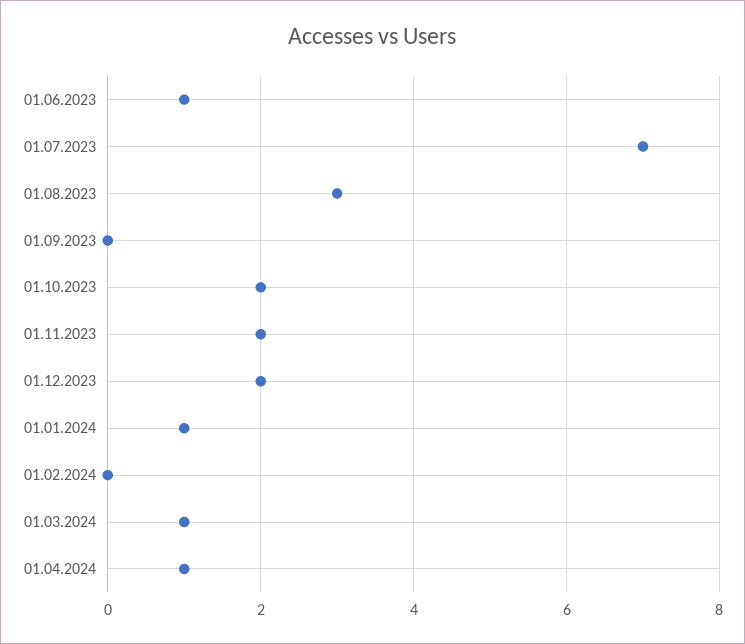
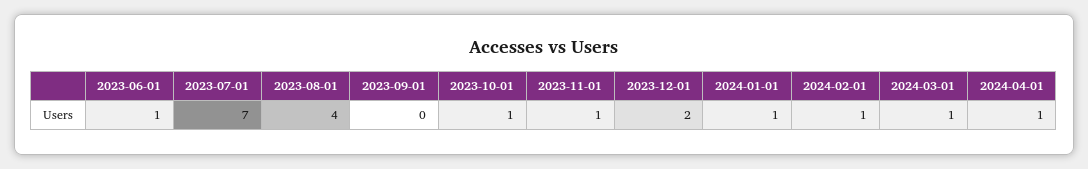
01.08.2023: 3 -> 4
01.10.2023: 2 -> 1
01.11.2023: 2 -> 1
01.02.2024: 0 -> 1

